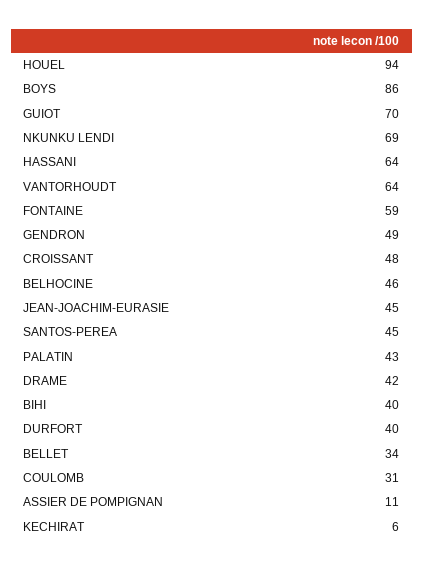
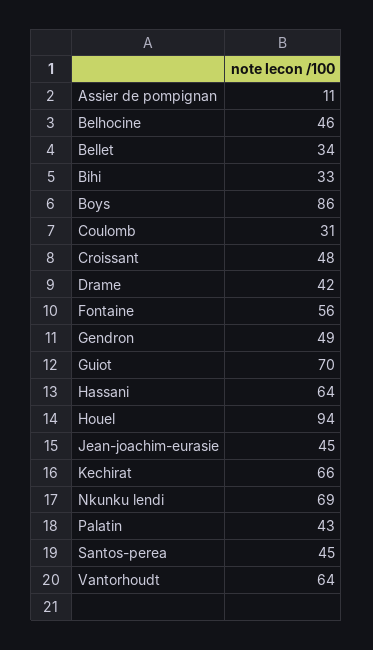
FONTAINE: 59 -> 56
BIHI: 40 -> 33
DURFORT: 40 -> none
KECHIRAT: 6 -> 66

